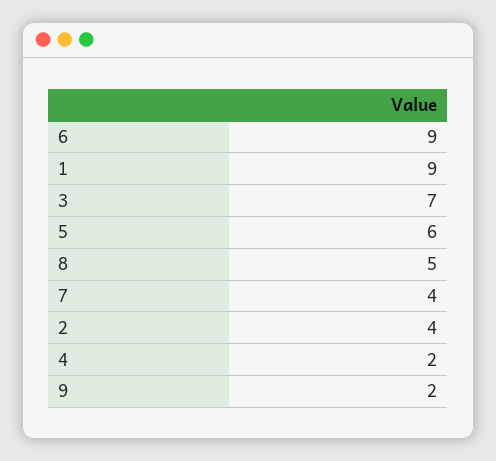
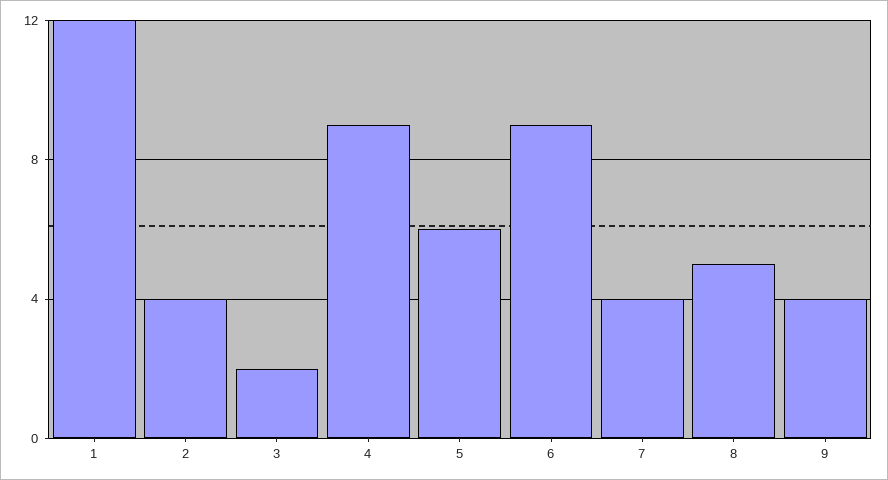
1: 9 -> 12
3: 7 -> 2
4: 2 -> 9
9: 2 -> 4

